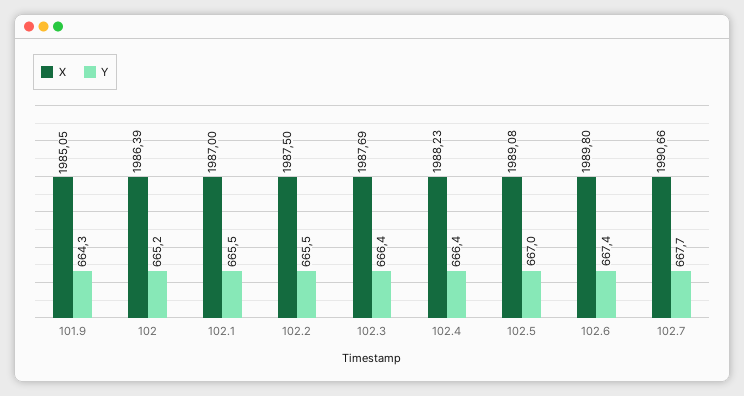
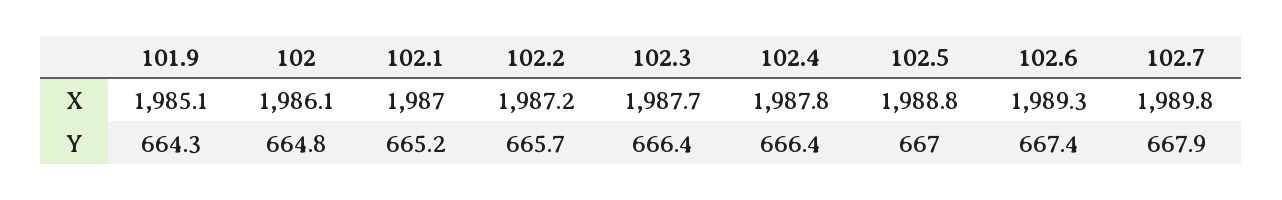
X, 102: 1986.39 -> 1986.1
Y, 102: 665.2 -> 664.8
Y, 102.1: 665.5 -> 665.2
X, 102.2: 1987.5 -> 1987.2
Y, 102.2: 665.5 -> 665.7
X, 102.4: 1988.23 -> 1987.8
X, 102.5: 1989.08 -> 1988.8
X, 102.6: 1989.8 -> 1989.3
X, 102.7: 1990.66 -> 1989.8
Y, 102.7: 667.7 -> 667.9

